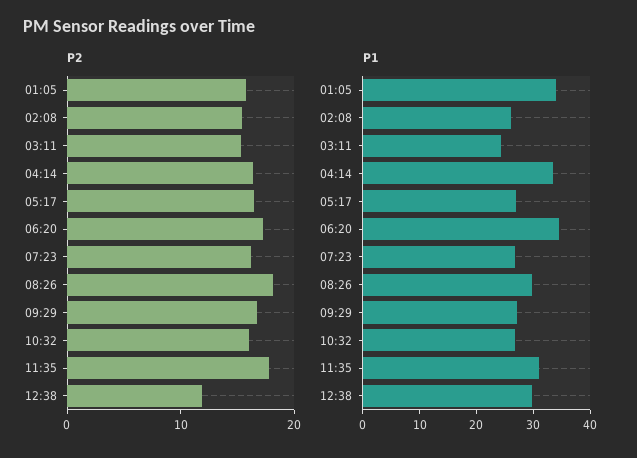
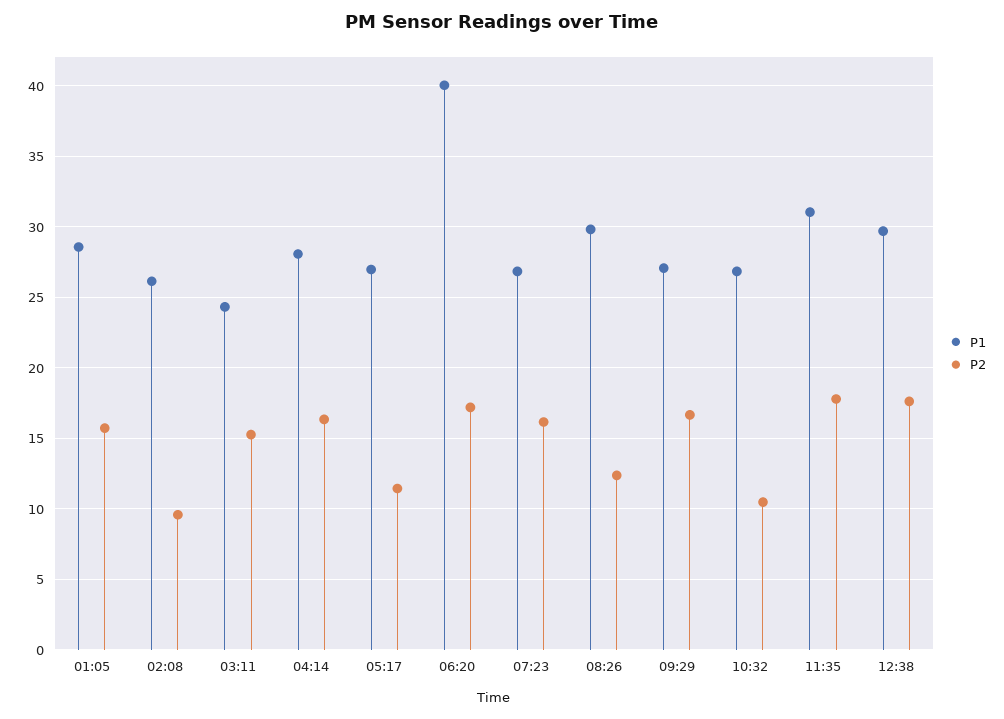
P2, 02:08: 16 -> 9.5
P2, 05:17: 16 -> 11.5
P2, 08:26: 18 -> 12.5
P2, 10:32: 16 -> 10.5
P2, 12:38: 12 -> 17.5
P1, 01:05: 34 -> 28.5
P1, 04:14: 34 -> 28
P1, 06:20: 34 -> 40

